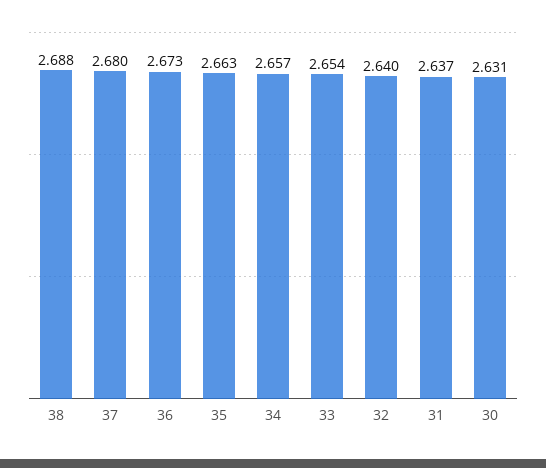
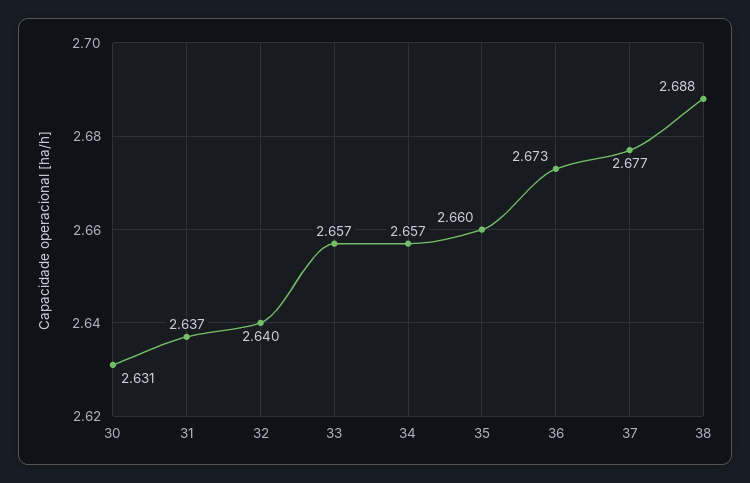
37: 2.68 -> 2.677
35: 2.663 -> 2.66
33: 2.654 -> 2.657

